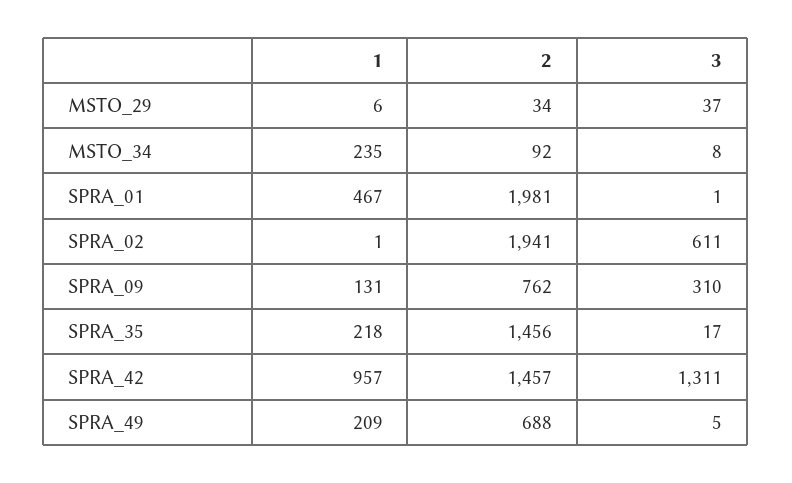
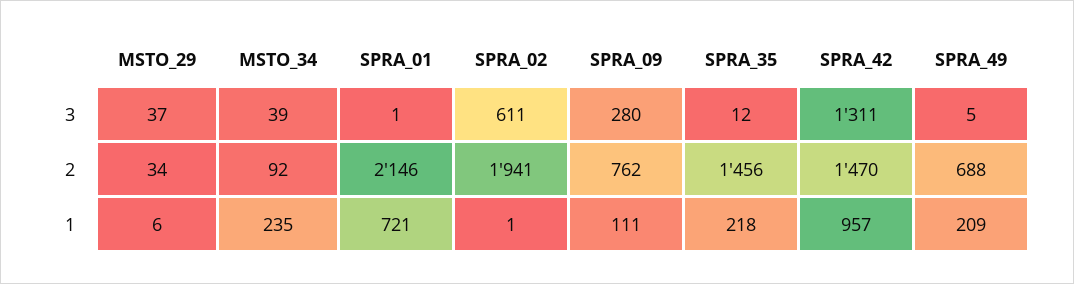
3, MSTO_34: 8 -> 39
1, SPRA_01: 467 -> 721
2, SPRA_01: 1981 -> 2146
1, SPRA_09: 131 -> 111
3, SPRA_09: 310 -> 280
3, SPRA_35: 17 -> 12
2, SPRA_42: 1457 -> 1470

